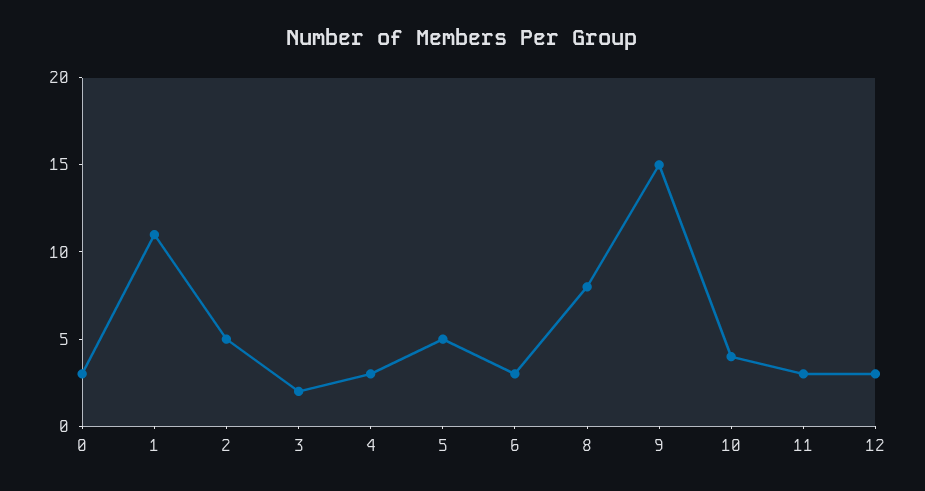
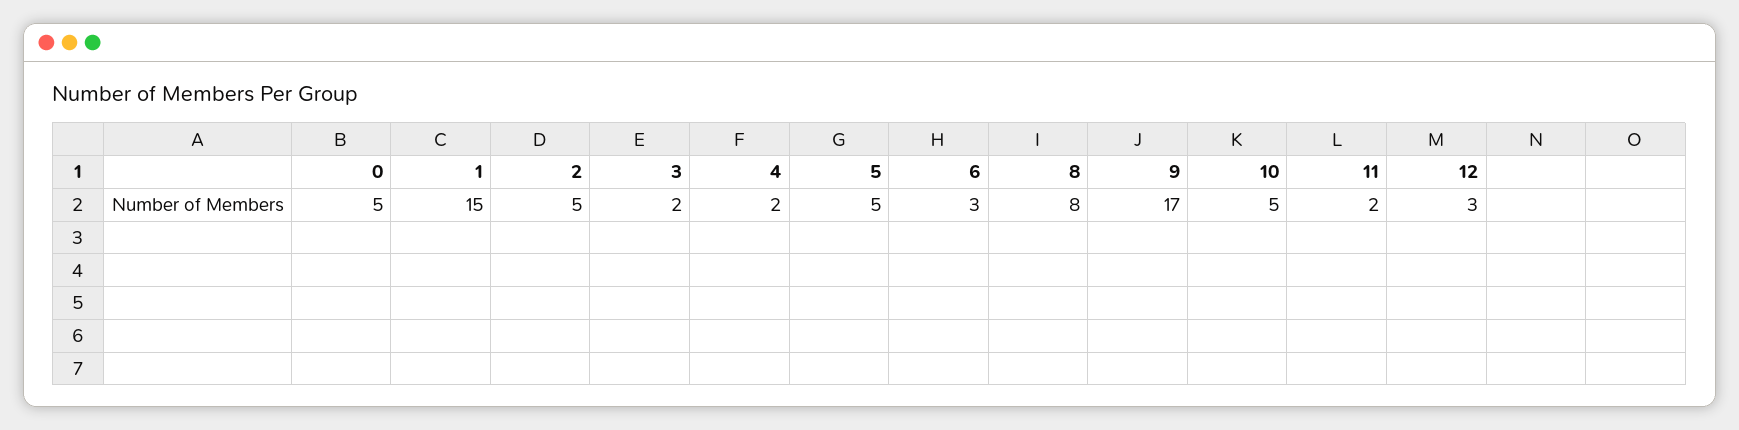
0: 3 -> 5
1: 11 -> 15
4: 3 -> 2
9: 15 -> 17
10: 4 -> 5
11: 3 -> 2

